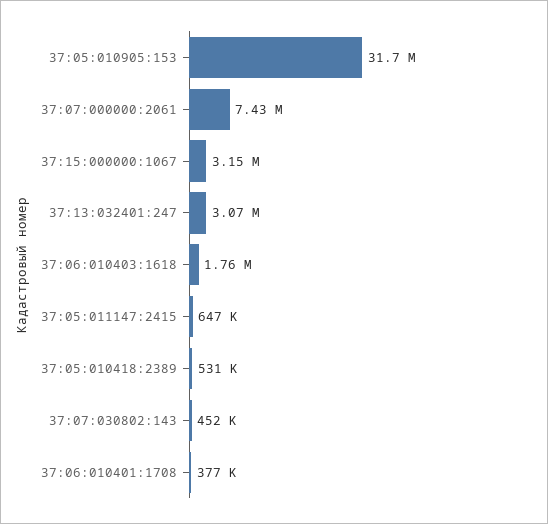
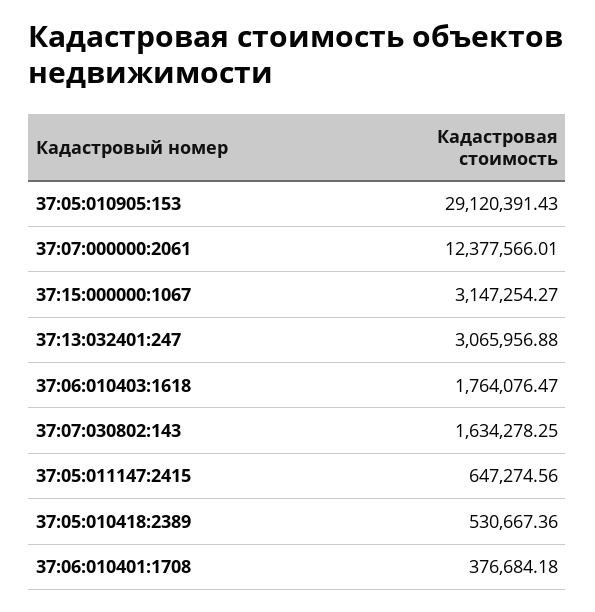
37:05:010905:153: 31700000 -> 29120391.43
37:07:000000:2061: 7430000 -> 12377566.01
37:07:030802:143: 452000 -> 1634278.25

